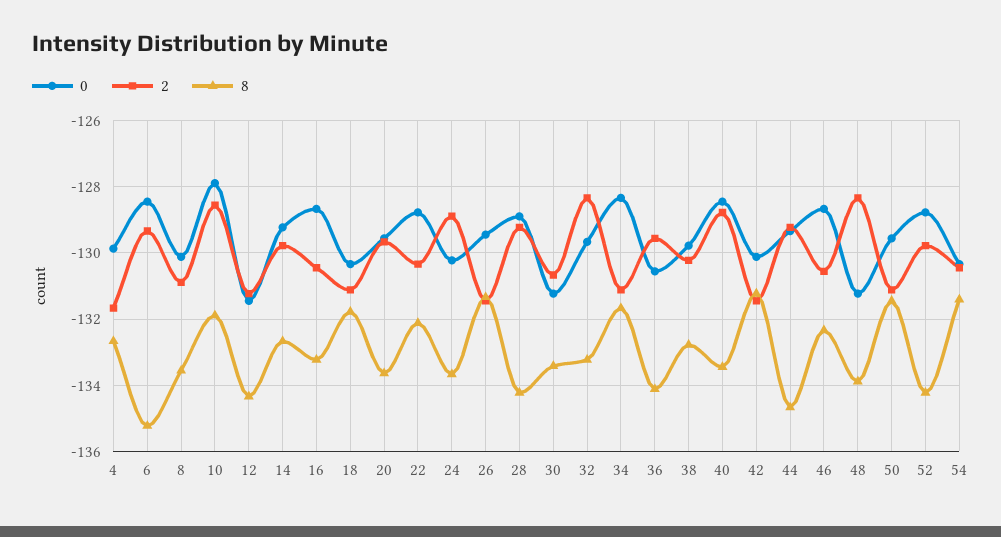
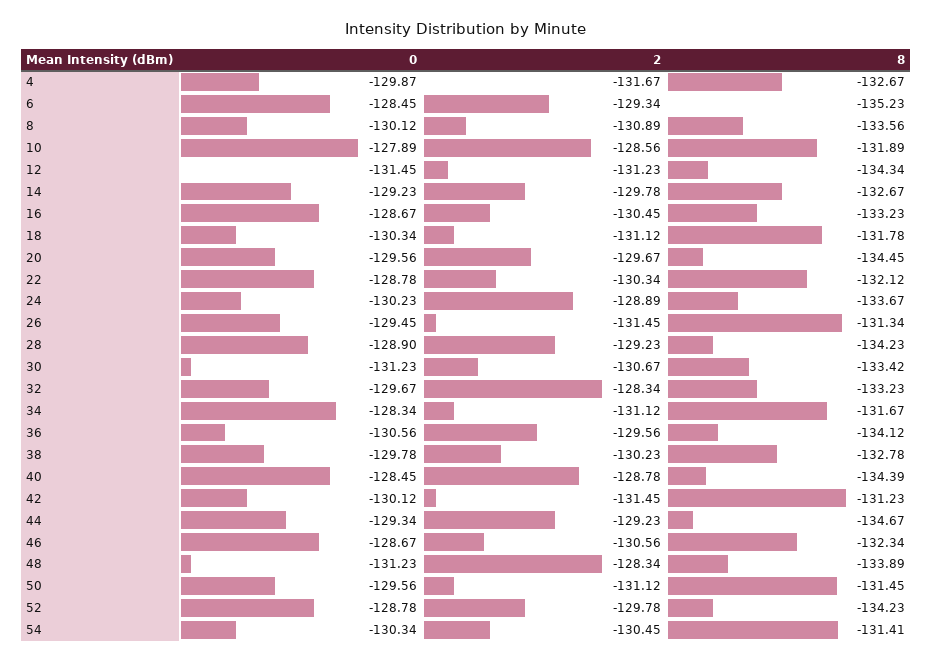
8, 20: -133.6 -> -134.45
8, 40: -133.4 -> -134.39

